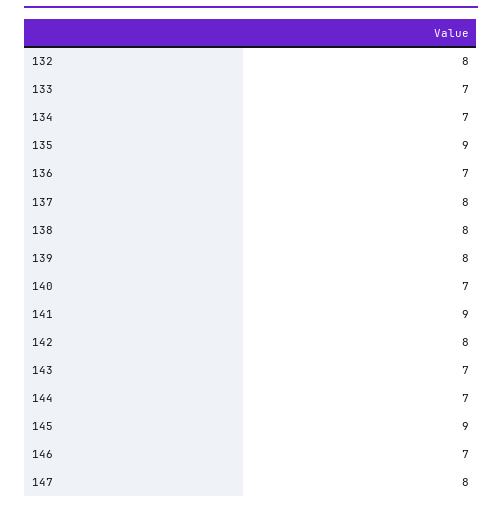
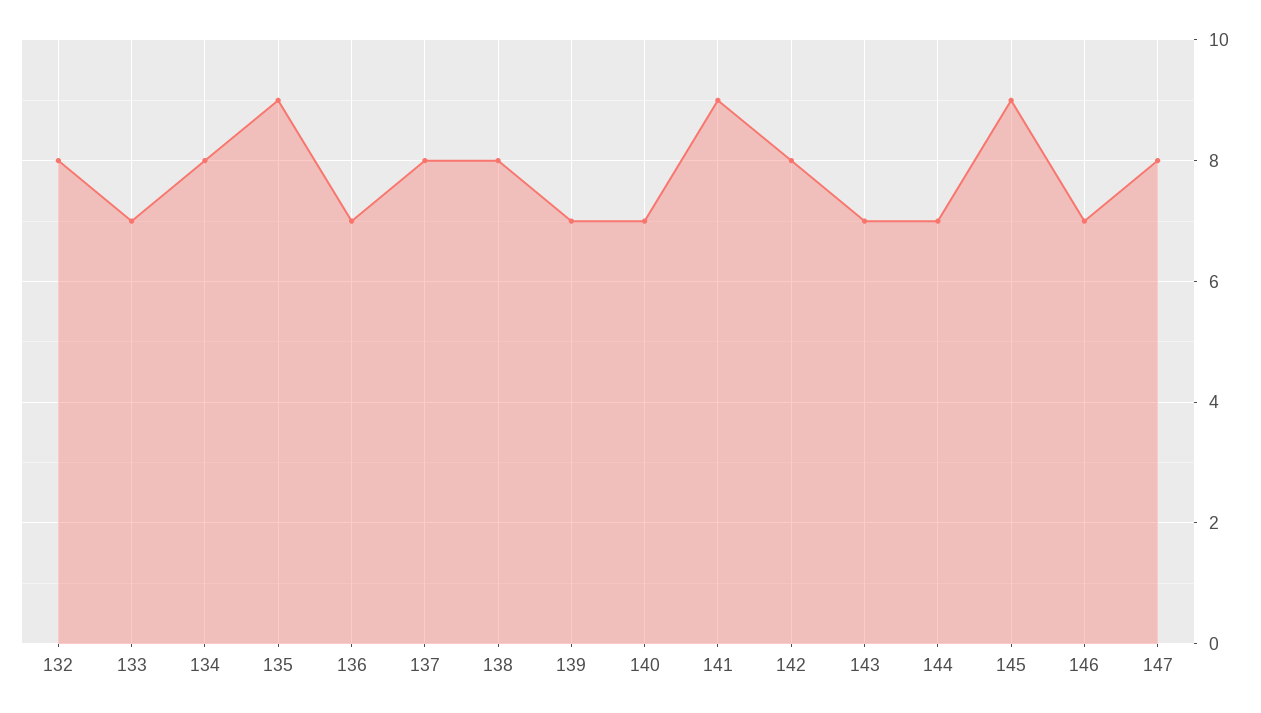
134: 7 -> 8
139: 8 -> 7

